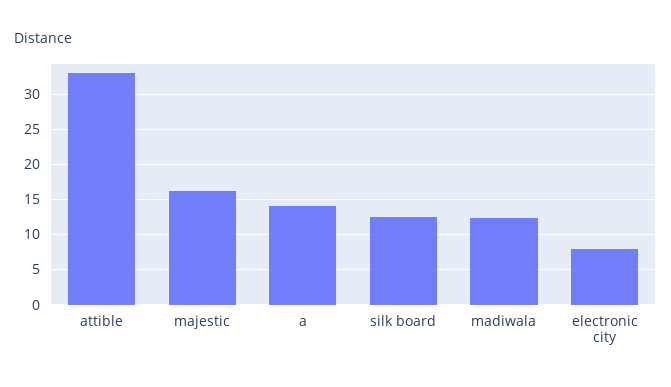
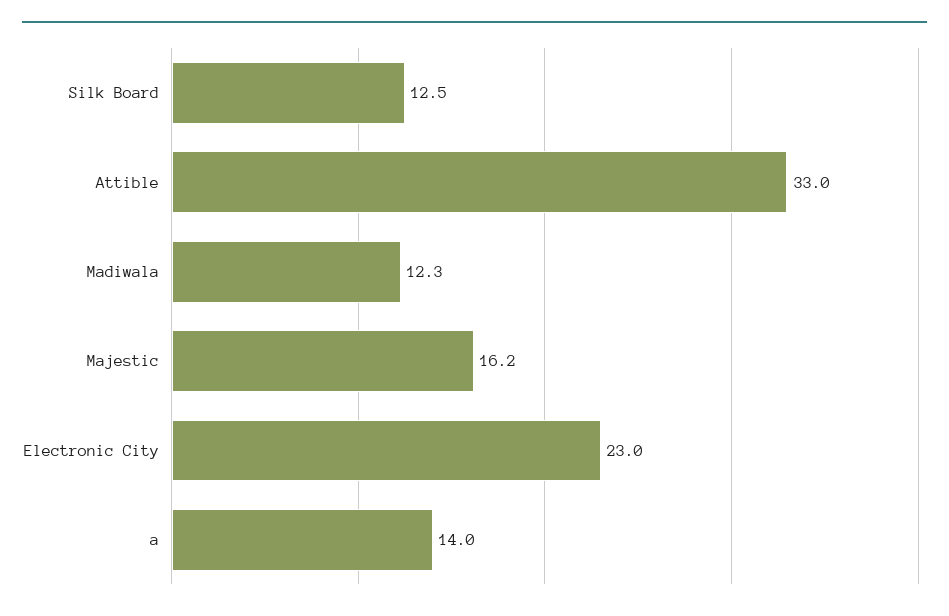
electronic city: 8 -> 23

